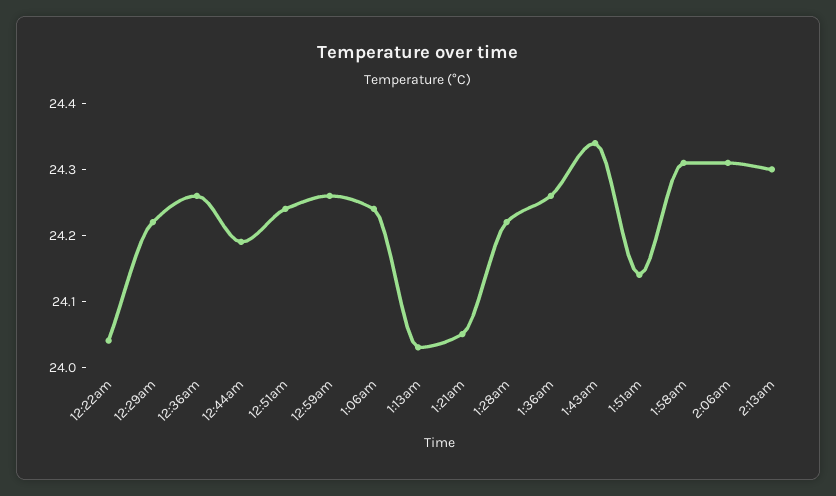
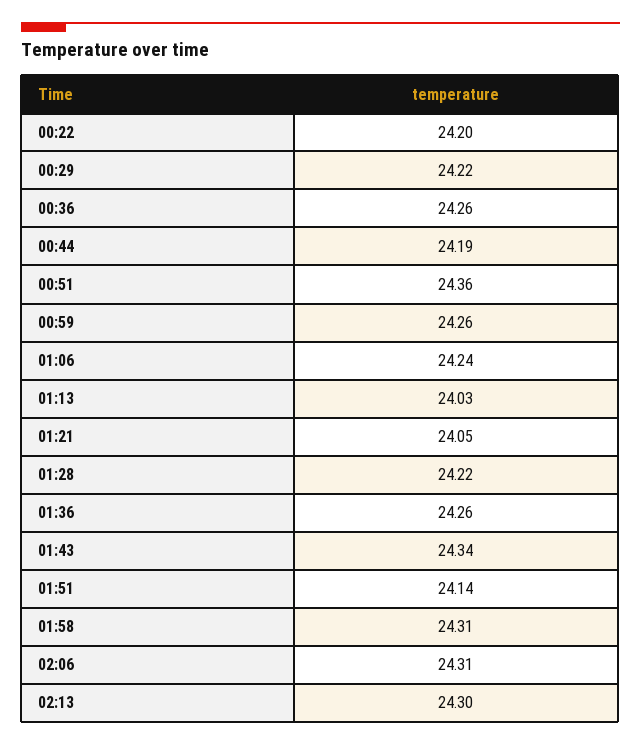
12:22am: 24.05 -> 24.2
12:51am: 24.25 -> 24.36

